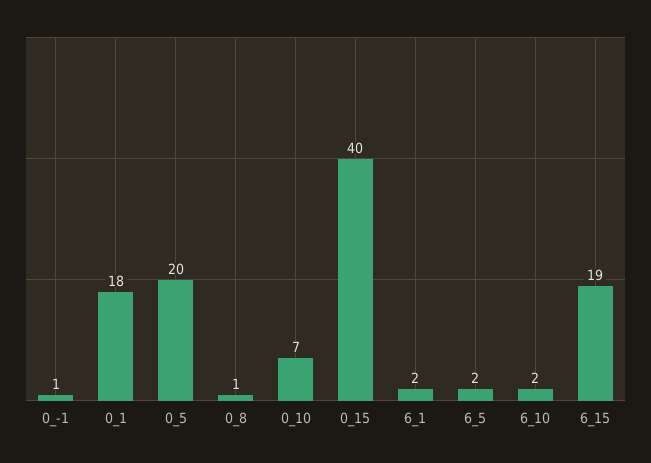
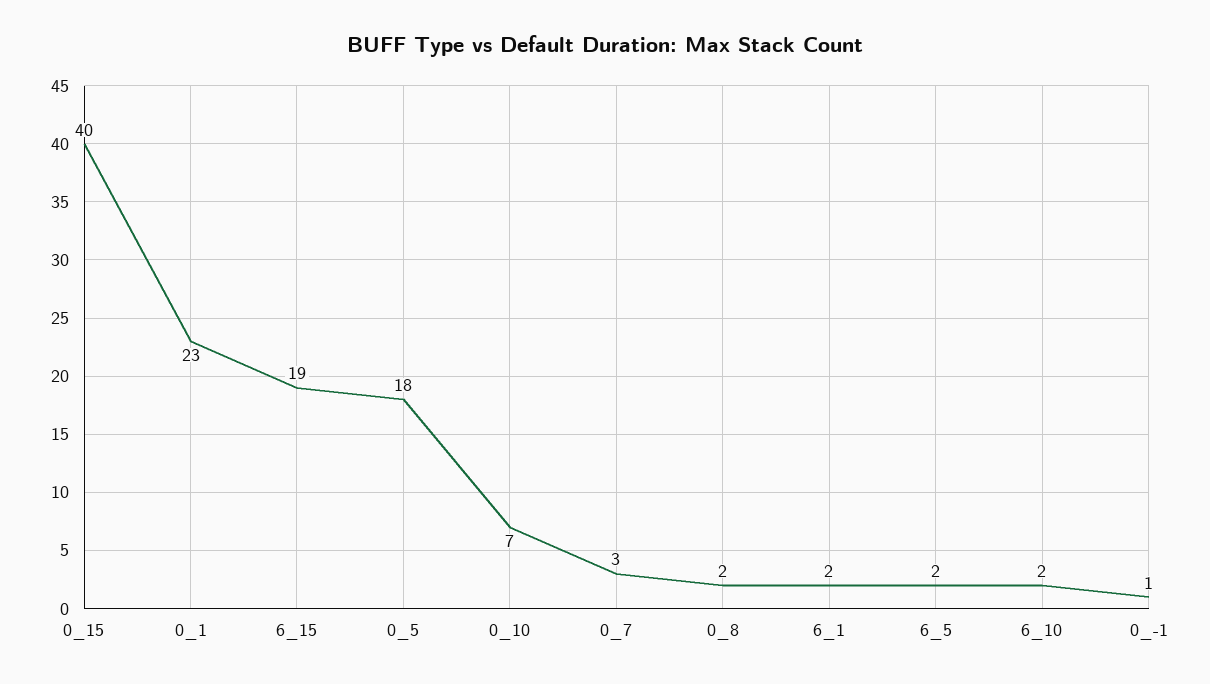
0_1: 18 -> 23
0_5: 20 -> 18
0_8: 1 -> 2
0_7: none -> 3

